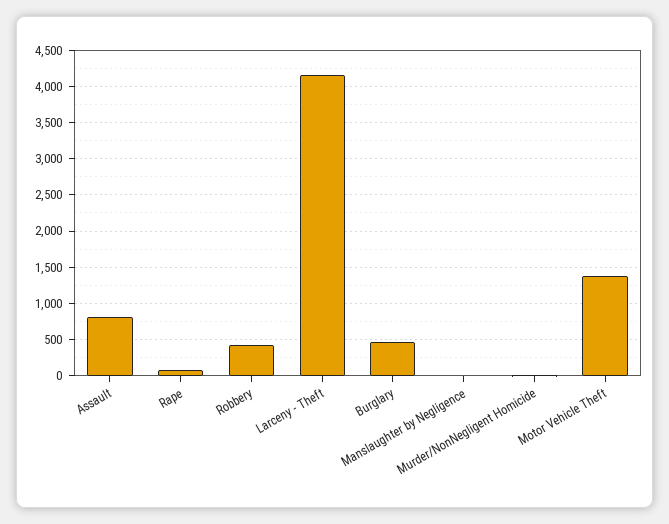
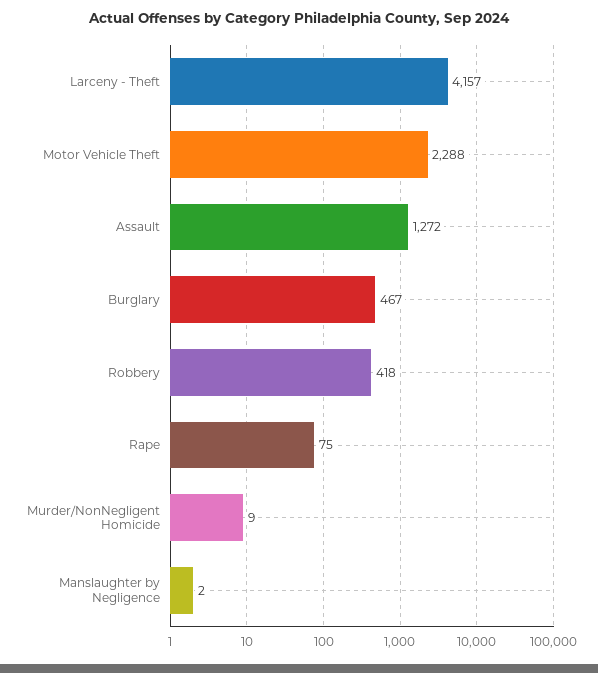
Assault: 800 -> 1272
Motor Vehicle Theft: 1400 -> 2288

